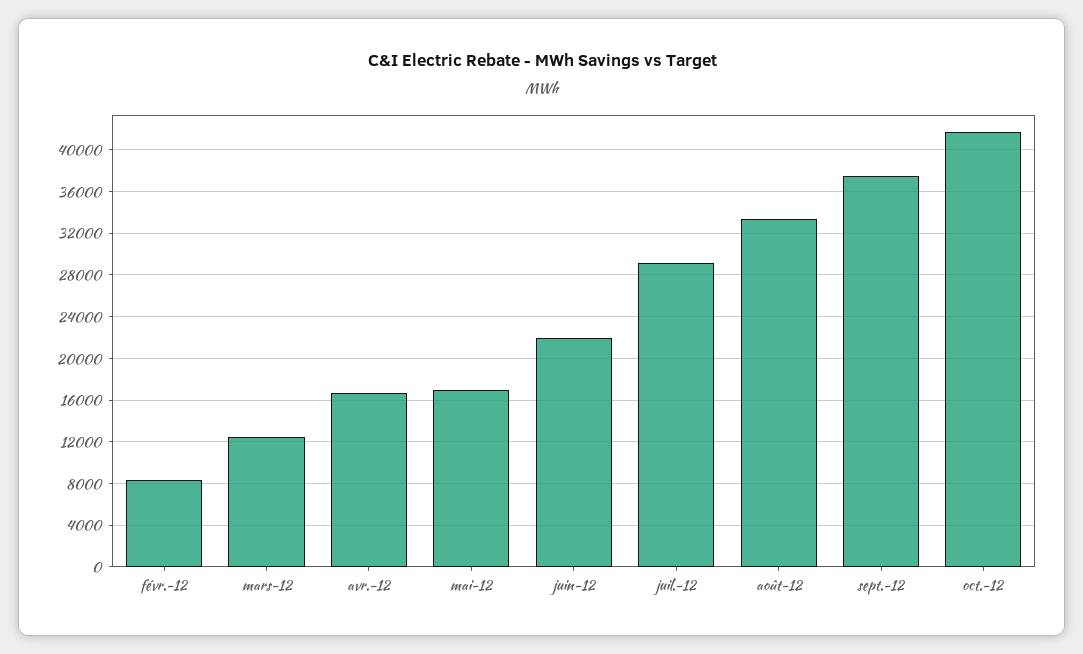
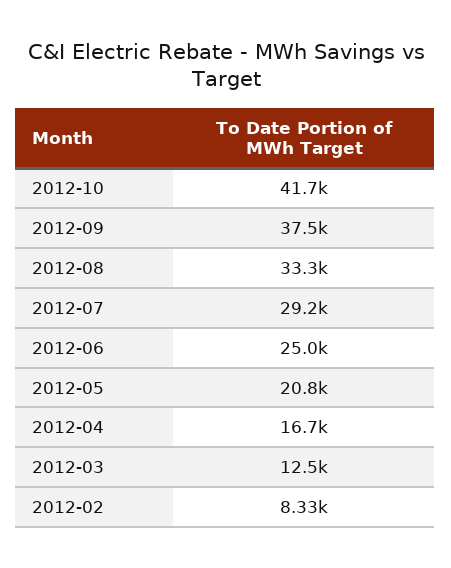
mai-12: 17000 -> 20800
juin-12: 22000 -> 25000

